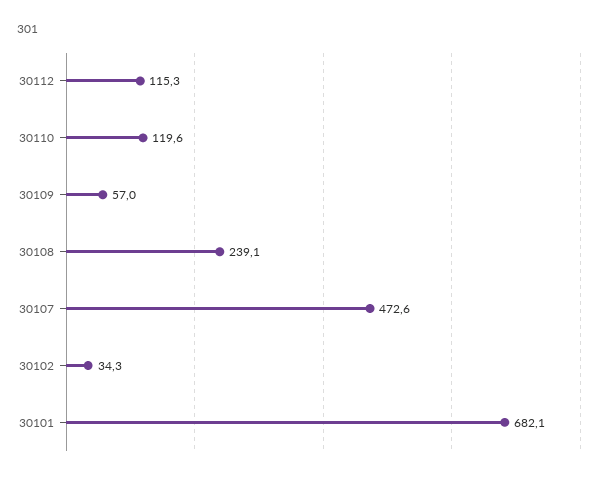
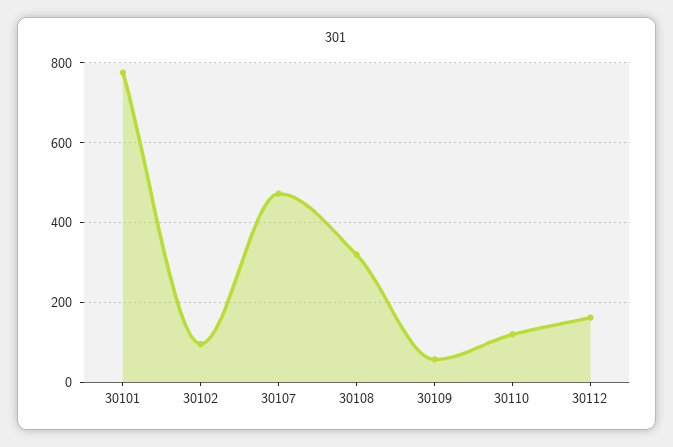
30112: 115.3 -> 160
30108: 239.1 -> 320
30102: 34.3 -> 100
30101: 682.1 -> 780

